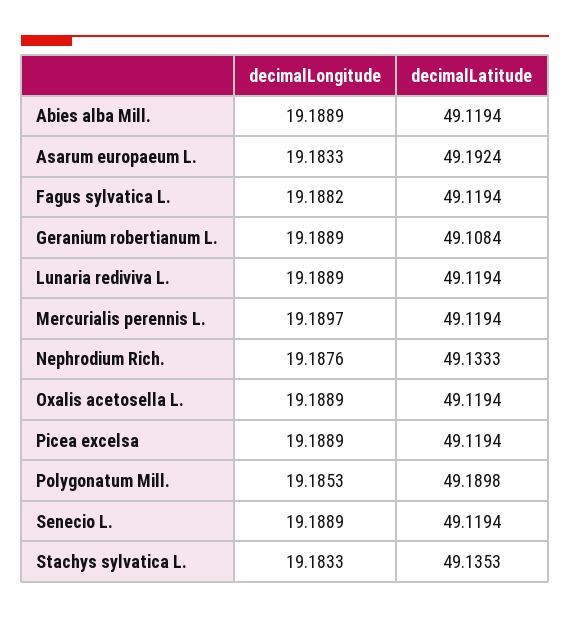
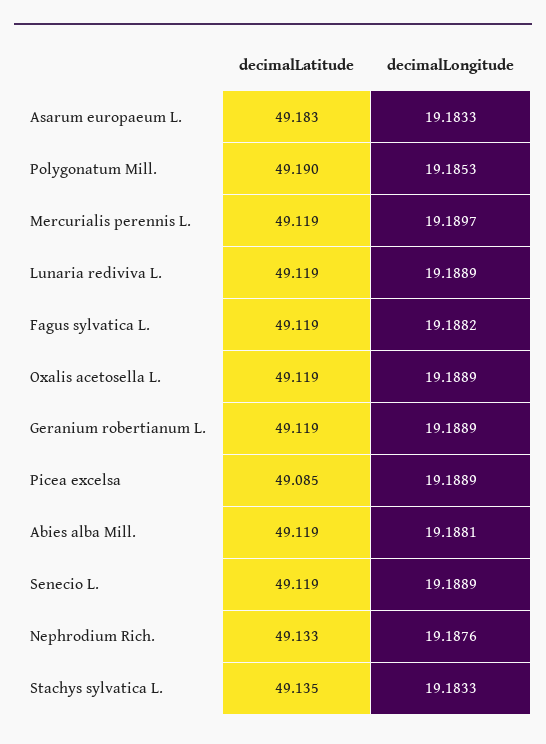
decimalLongitude, Abies alba Mill.: 19.1889 -> 19.1881
decimalLatitude, Asarum europaeum L.: 49.1924 -> 49.183
decimalLatitude, Geranium robertianum L.: 49.1084 -> 49.119
decimalLatitude, Picea excelsa: 49.1194 -> 49.085

